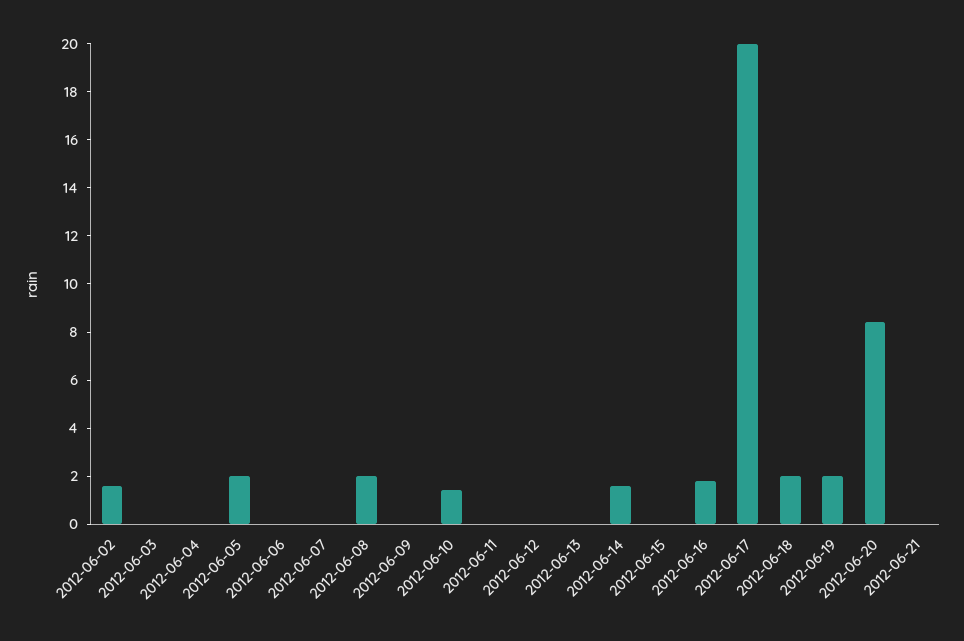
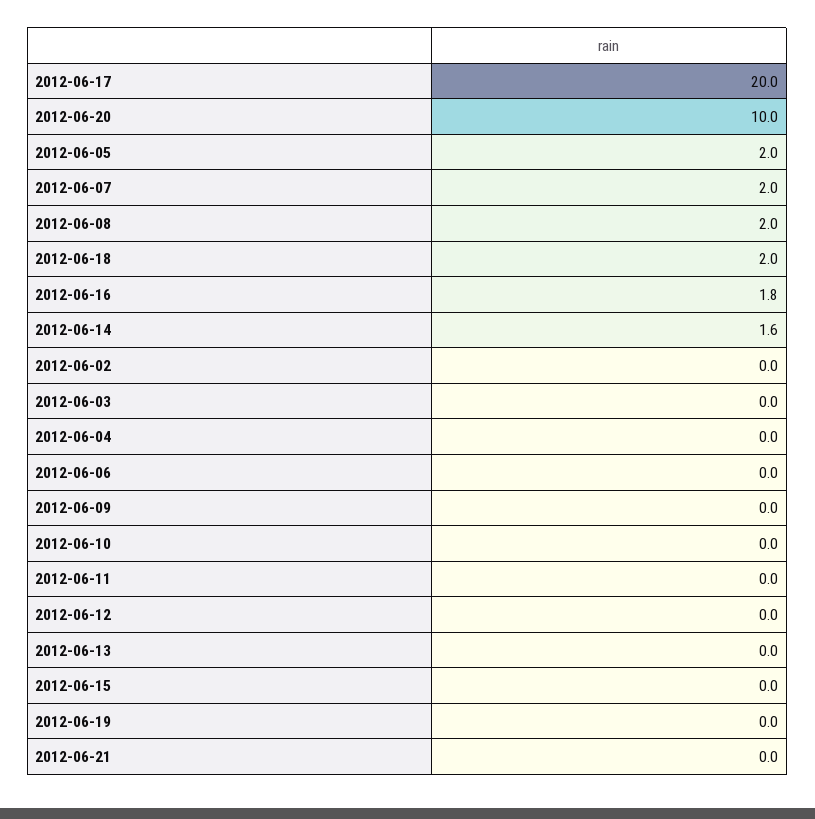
2012-06-02: 1.5 -> 0
2012-06-07: 0 -> 2
2012-06-10: 1.5 -> 0
2012-06-19: 2 -> 0
2012-06-20: 8.5 -> 10

